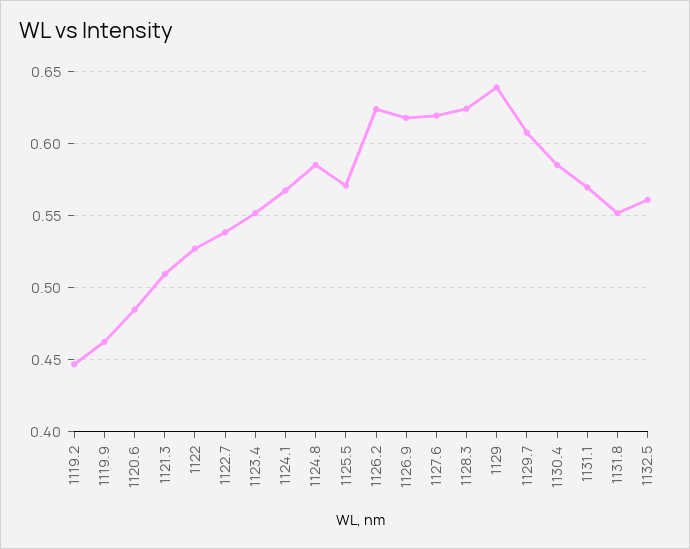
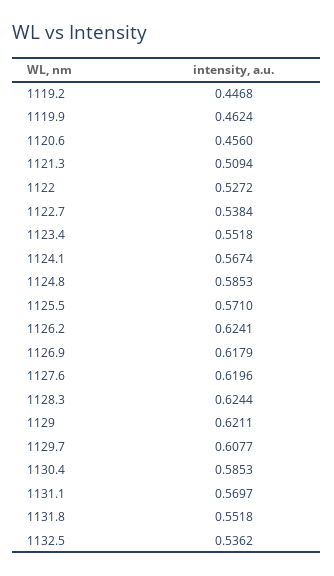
1120.6: 0.485 -> 0.456
1129: 0.64 -> 0.6211
1132.5: 0.56 -> 0.5362

